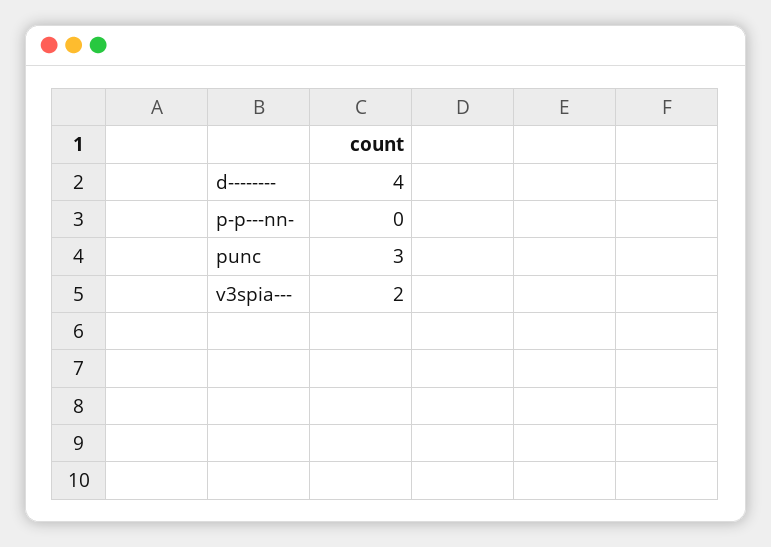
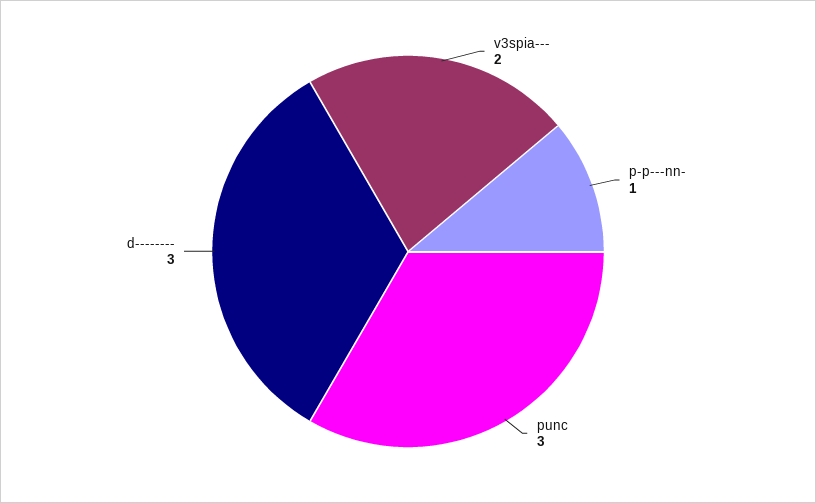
d--------: 4 -> 3
p-p---nn-: 0 -> 1

